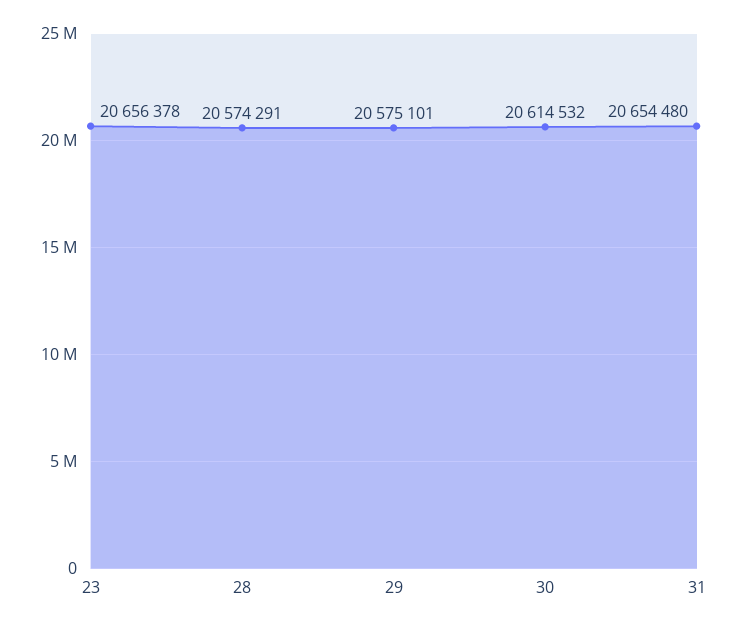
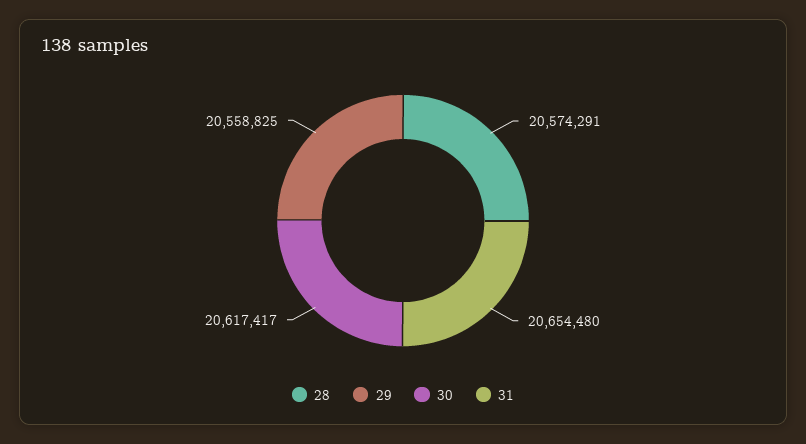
23: 20656378 -> none
29: 20575101 -> 20558825
30: 20614532 -> 20617417

